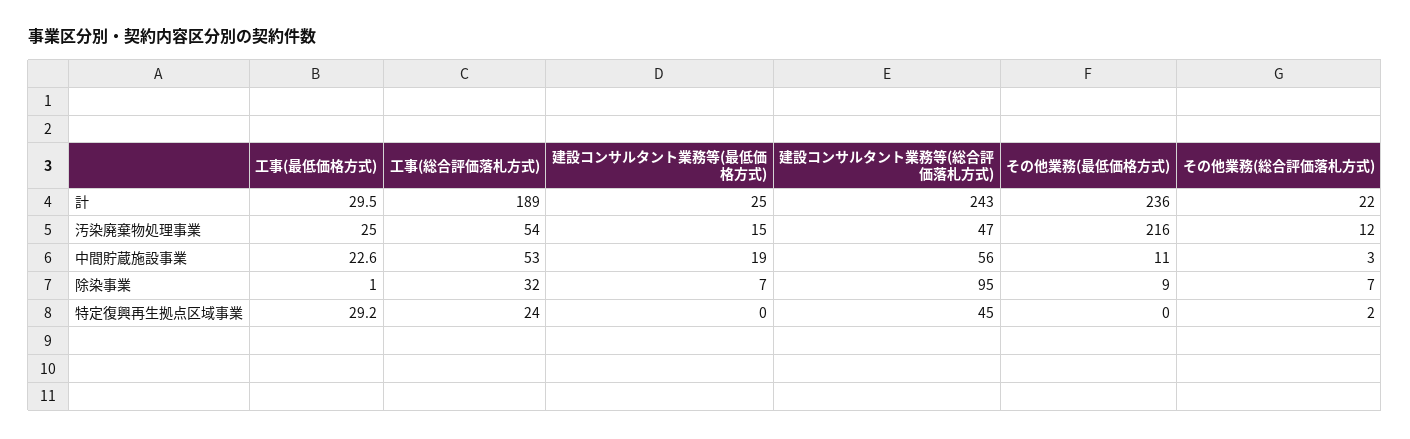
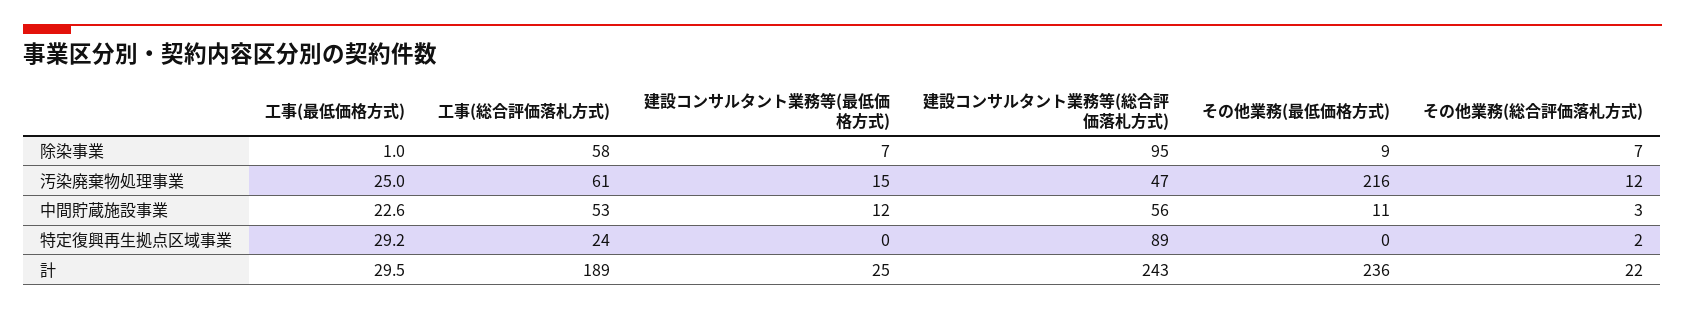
工事(総合評価落札方式), 汚染廃棄物処理事業: 54 -> 61
建設コンサルタント業務等(最低価格方式), 中間貯蔵施設事業: 19 -> 12
工事(総合評価落札方式), 除染事業: 32 -> 58
建設コンサルタント業務等(総合評価落札方式), 特定復興再生拠点区域事業: 45 -> 89

